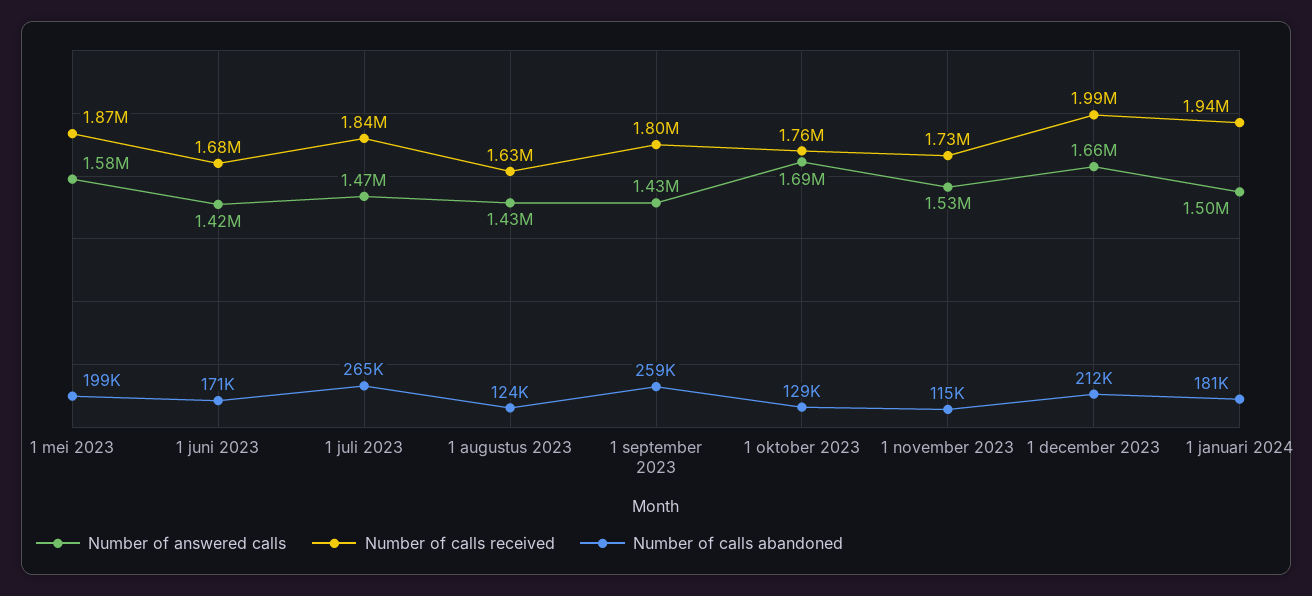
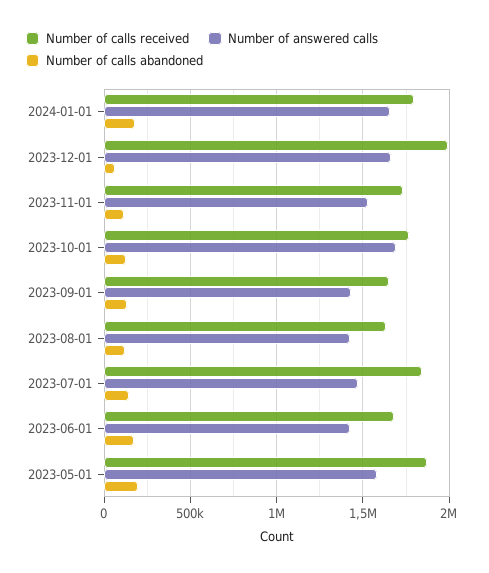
Number of calls abandoned, 1 juli 2023: 265000 -> 150000
Number of calls received, 1 september 2023: 1800000 -> 1650000
Number of calls abandoned, 1 september 2023: 259000 -> 150000
Number of calls abandoned, 1 december 2023: 212000 -> 50000
Number of answered calls, 1 januari 2024: 1500000 -> 1650000
Number of calls received, 1 januari 2024: 1940000 -> 1800000

